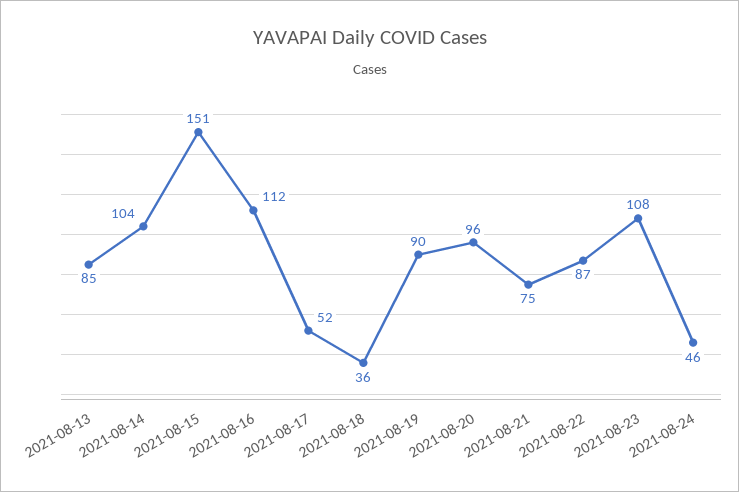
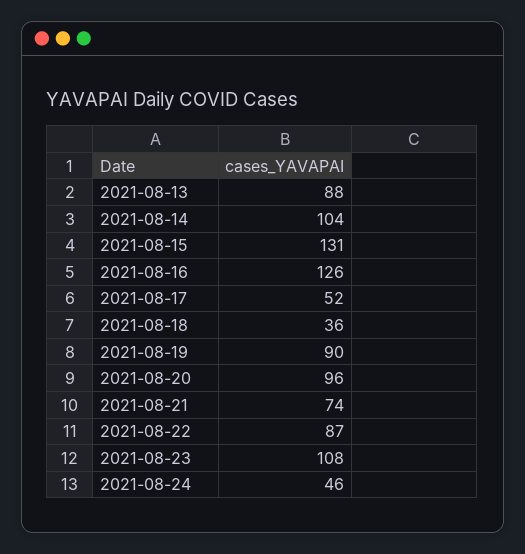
2021-08-13: 85 -> 88
2021-08-15: 151 -> 131
2021-08-16: 112 -> 126
2021-08-21: 75 -> 74

